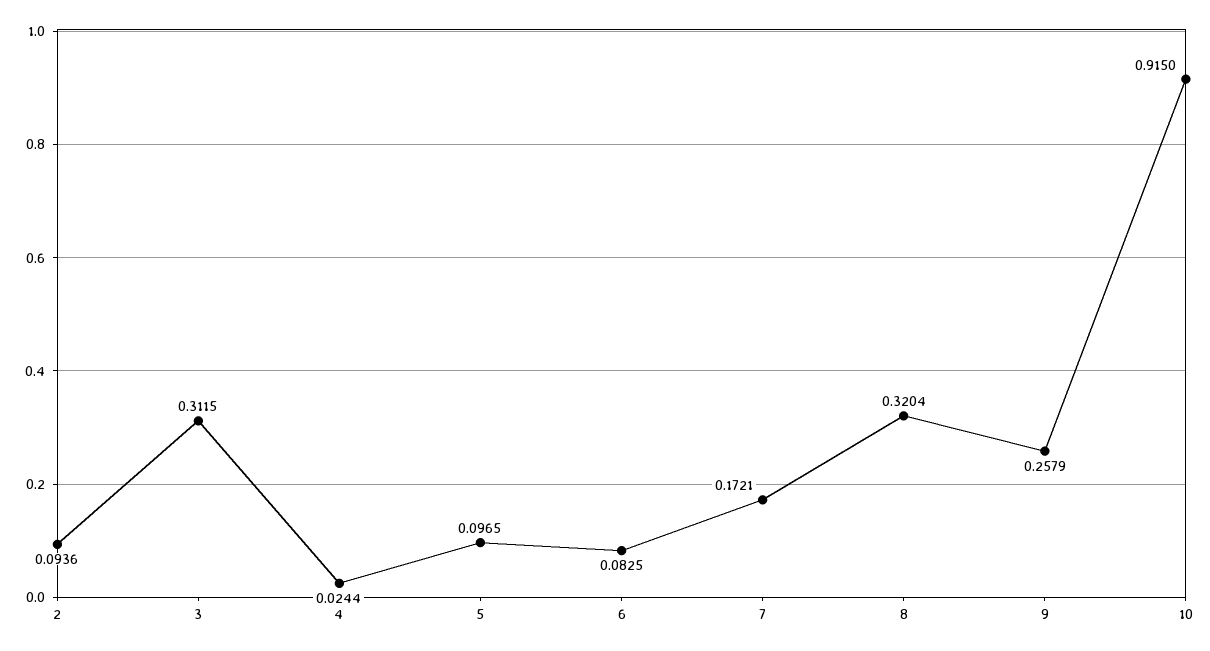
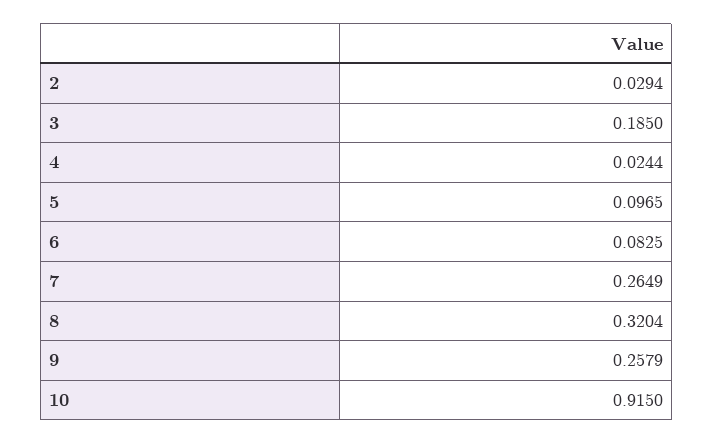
2: 0.0936 -> 0.0294
3: 0.3115 -> 0.185
7: 0.1721 -> 0.2649

